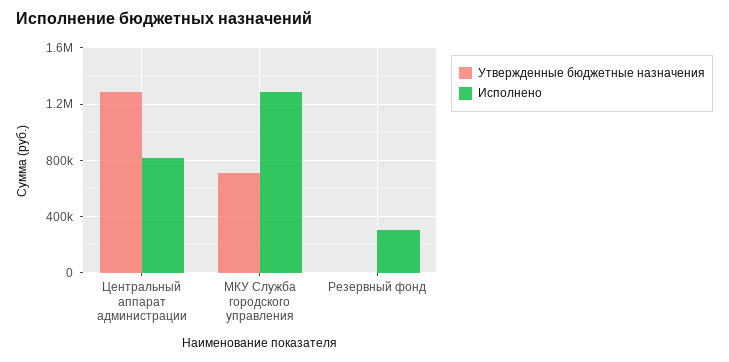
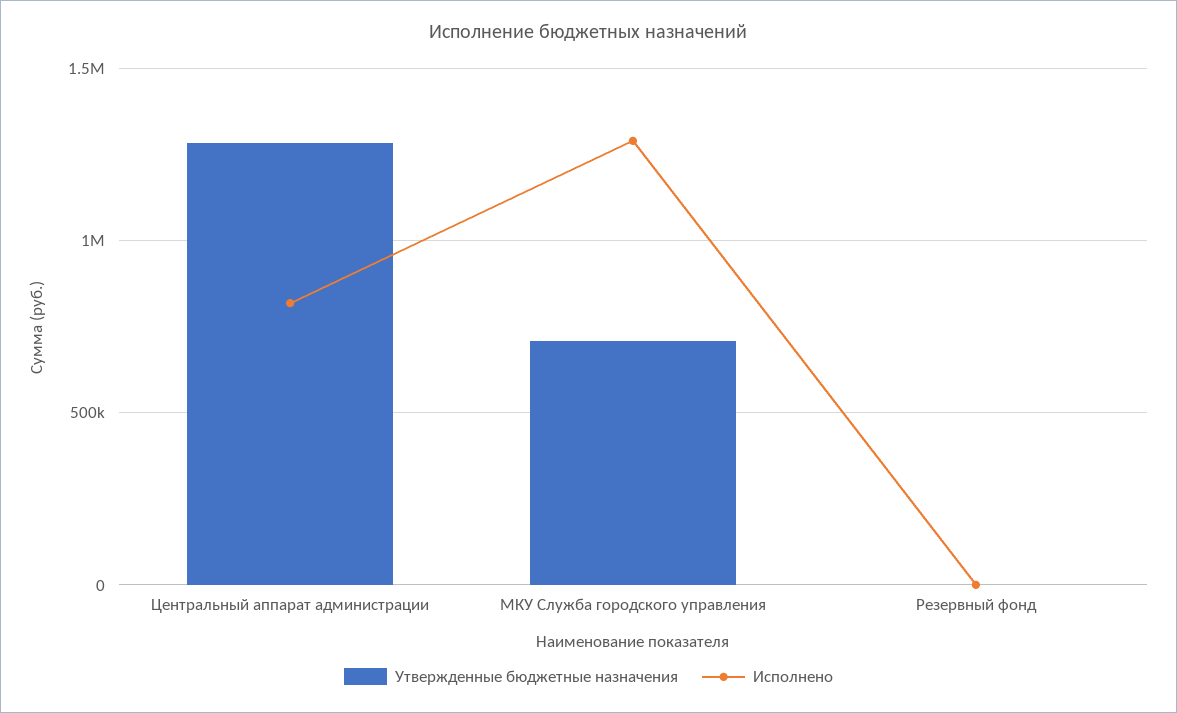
Исполнено, Резервный фонд: 300000 -> 0

